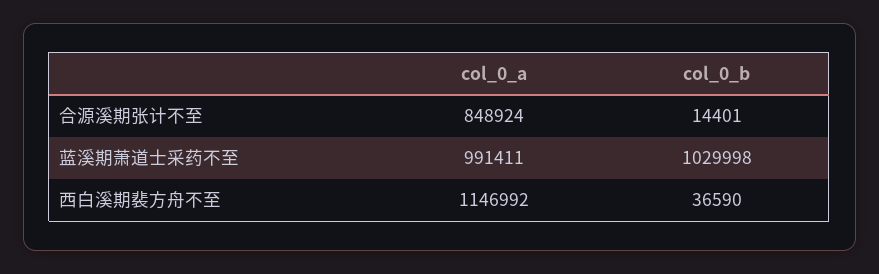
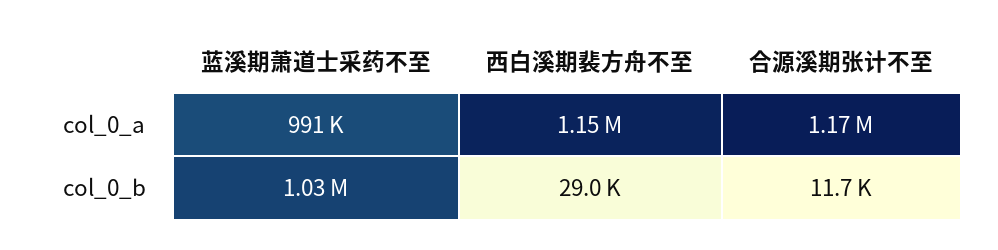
col_0_a, 合源溪期张计不至: 848924 -> 1170000
col_0_b, 合源溪期张计不至: 14401 -> 11700
col_0_b, 西白溪期裴方舟不至: 36590 -> 29000

